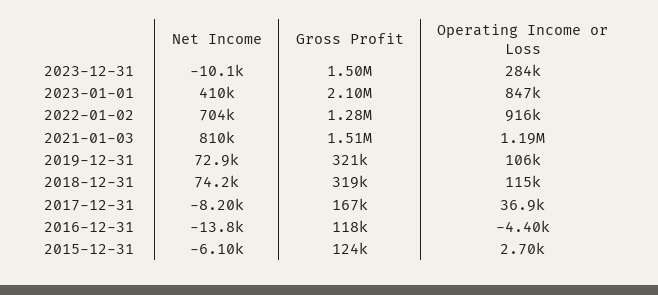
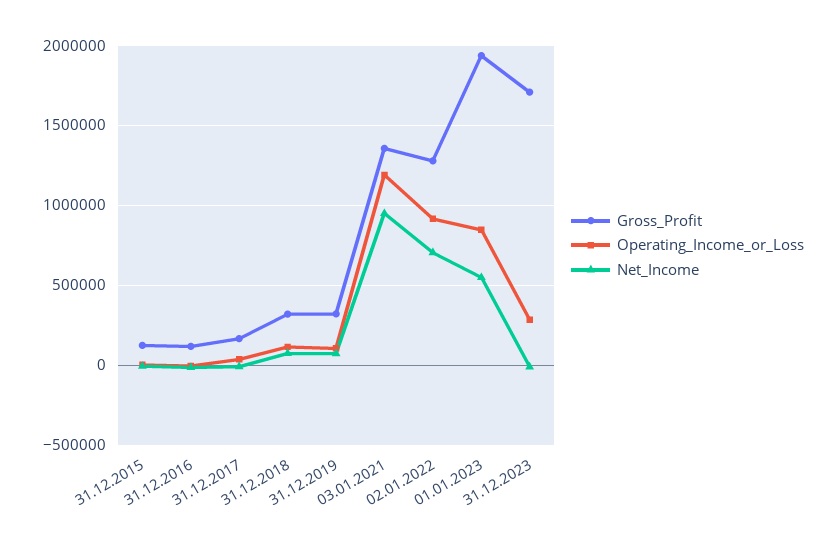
Gross Profit, 2023-12-31: 1500000 -> 1700000
Net Income, 2023-01-01: 410000 -> 550000
Gross Profit, 2023-01-01: 2100000 -> 1950000
Net Income, 2021-01-03: 810000 -> 950000
Gross Profit, 2021-01-03: 1510000 -> 1350000

